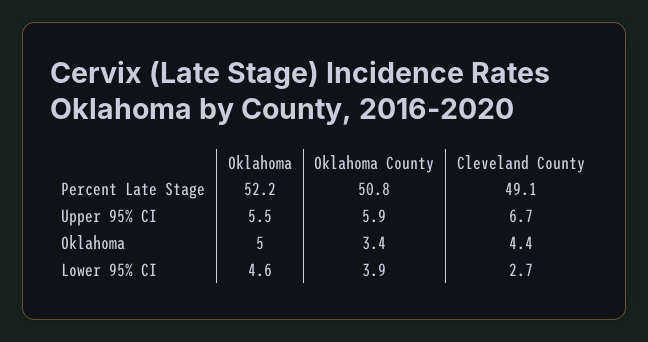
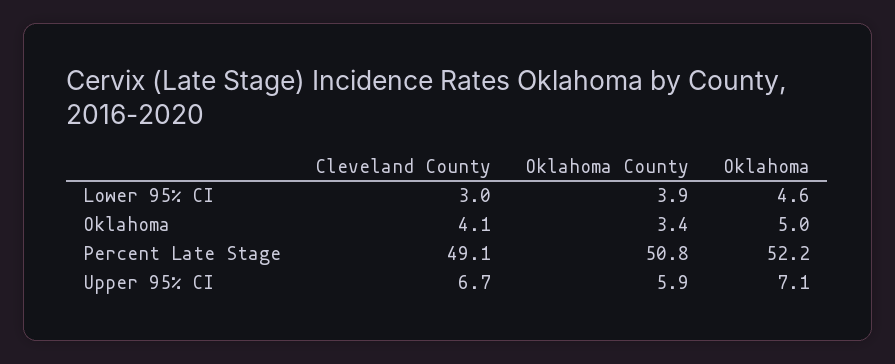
Oklahoma, Upper 95% CI: 5.5 -> 7.1
Cleveland County, Oklahoma: 4.4 -> 4.1
Cleveland County, Lower 95% CI: 2.7 -> 3

